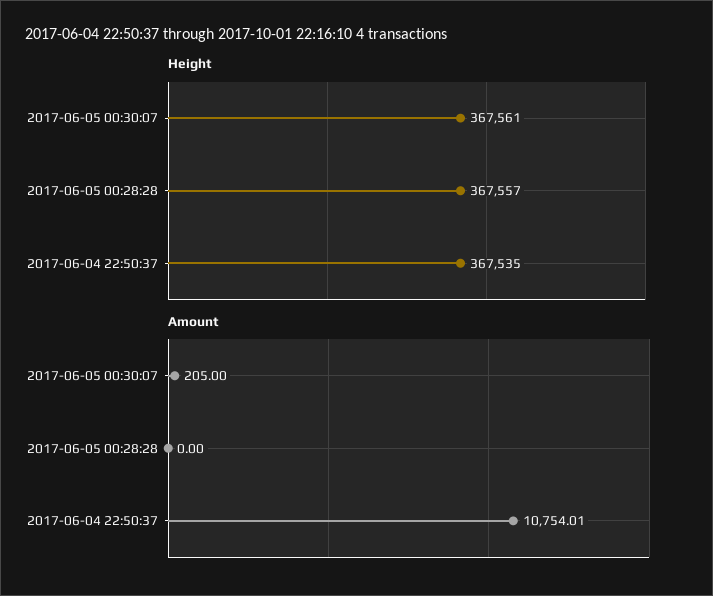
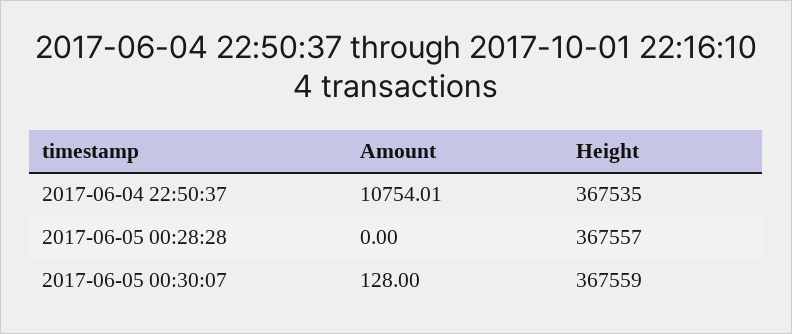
Height, 2017-06-05 00:30:07: 367561 -> 367559
Amount, 2017-06-05 00:30:07: 205 -> 128

